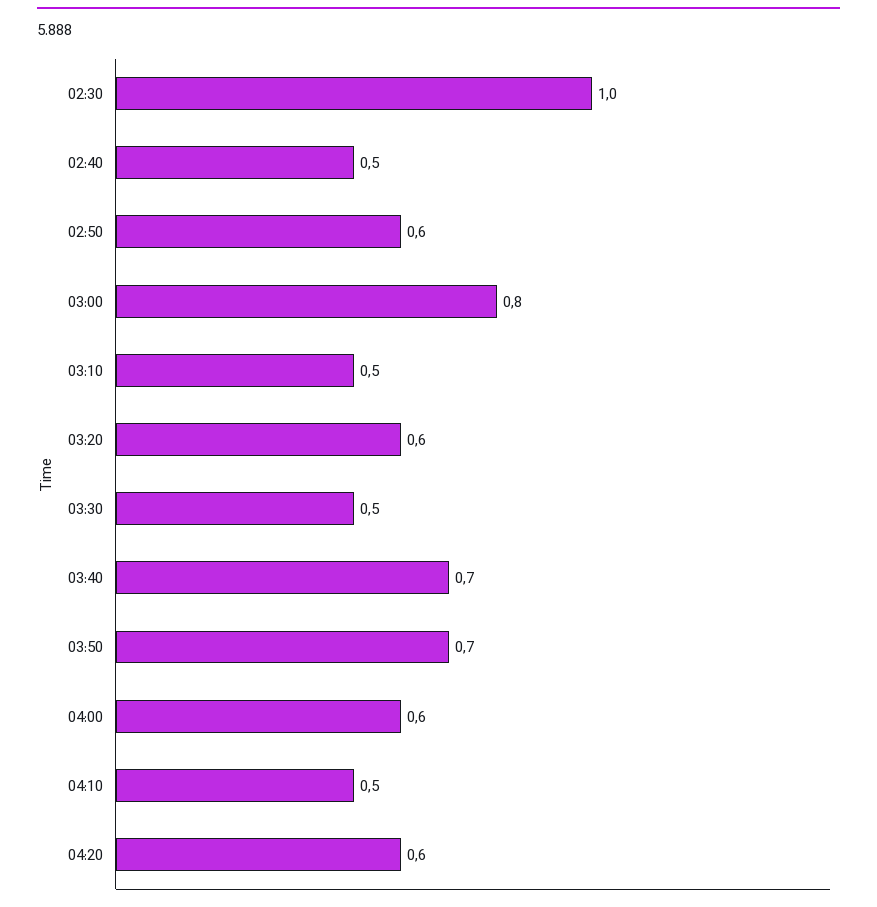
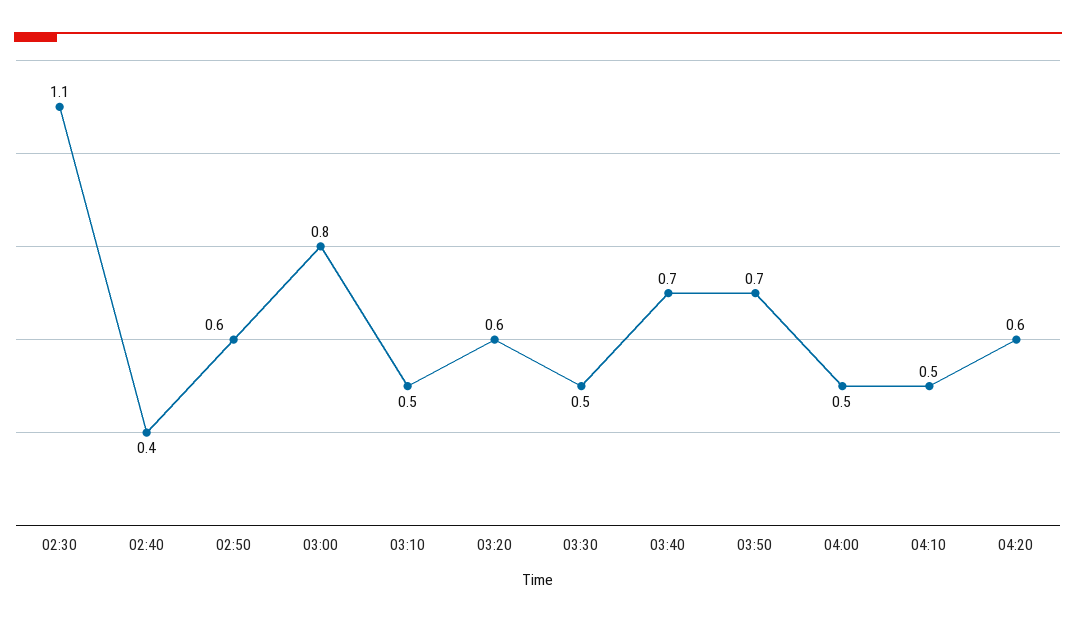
02:30: 1 -> 1.1
02:40: 0.5 -> 0.4
04:00: 0.6 -> 0.5

